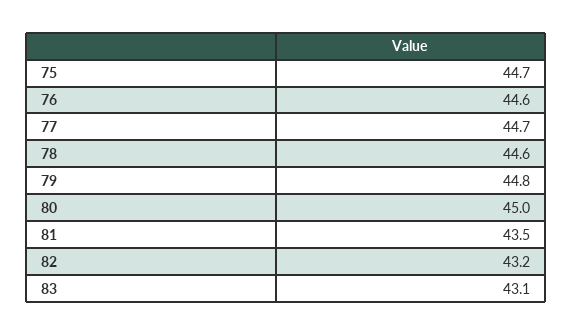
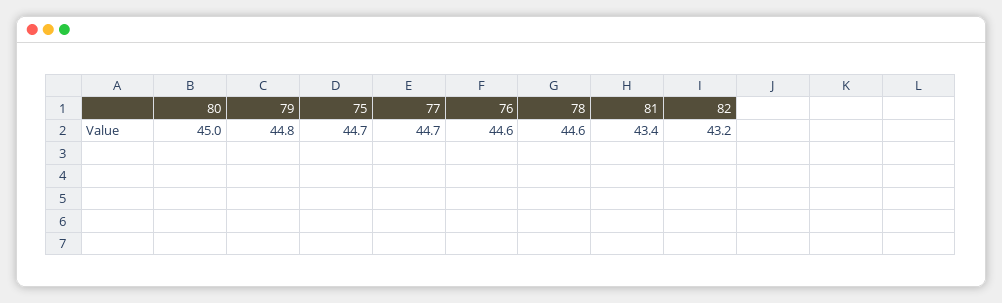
81: 43.5 -> 43.4
83: 43.1 -> none

